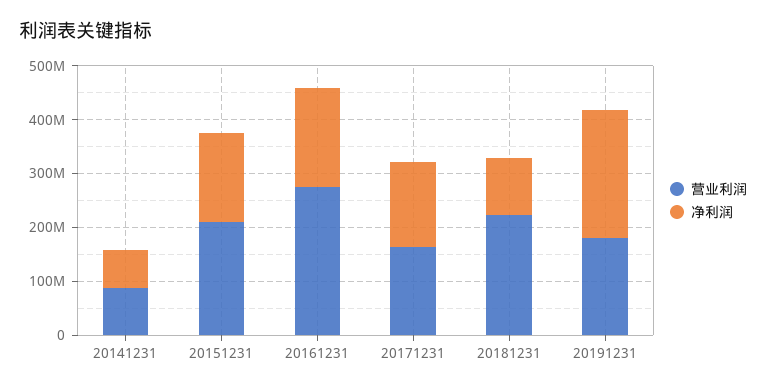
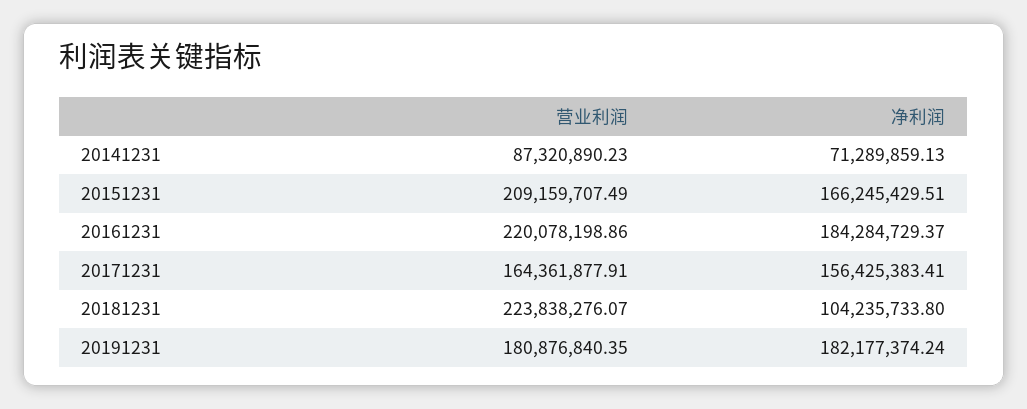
营业利润, 20161231: 280000000 -> 220078198.86
净利润, 20191231: 240000000 -> 182177374.24

